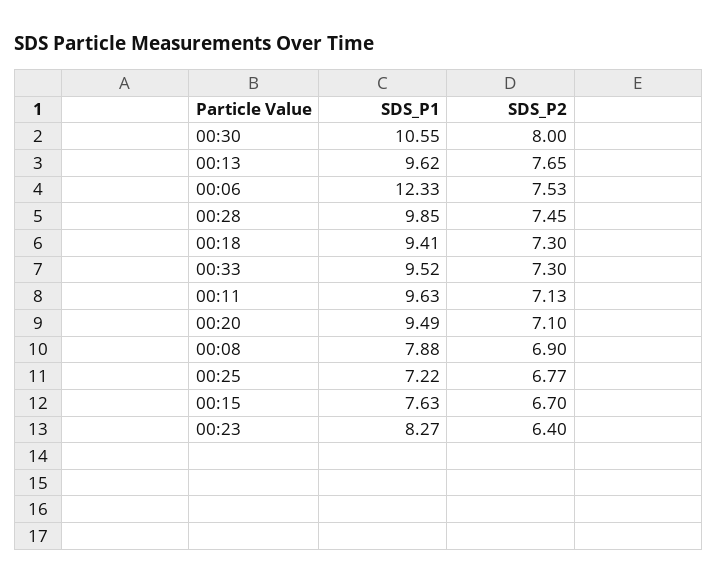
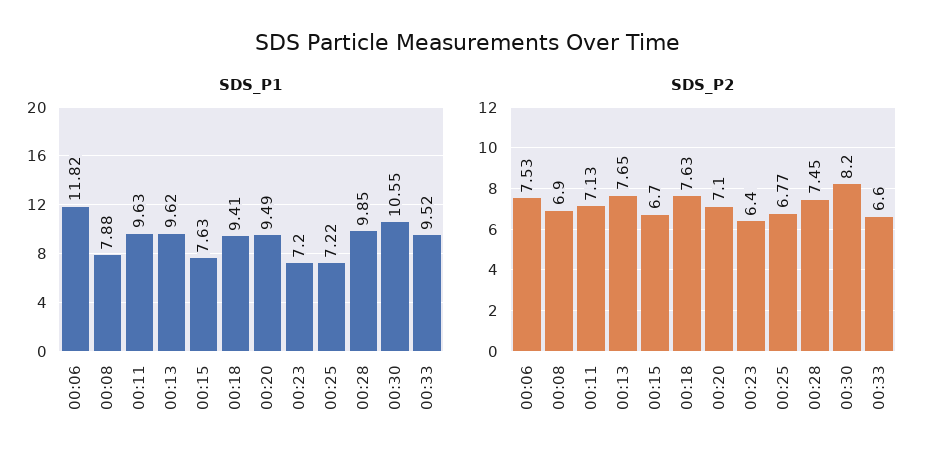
SDS_P2, 00:30: 8 -> 8.2
SDS_P1, 00:06: 12.33 -> 11.82
SDS_P2, 00:18: 7.3 -> 7.63
SDS_P2, 00:33: 7.3 -> 6.6
SDS_P1, 00:23: 8.27 -> 7.2

